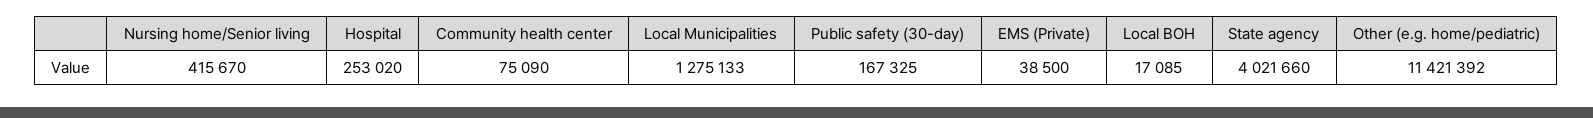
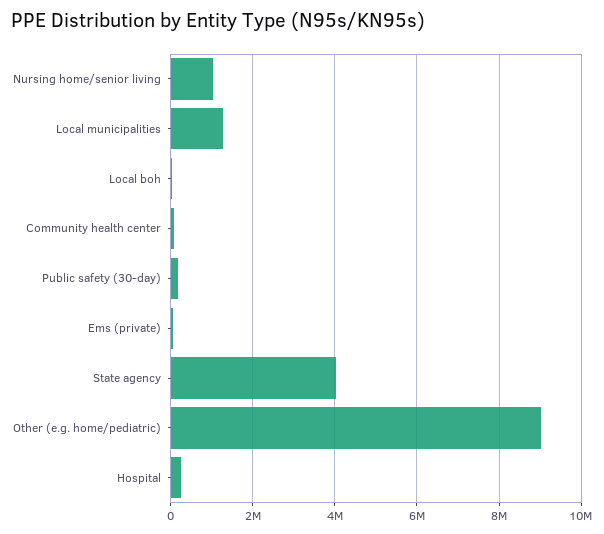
Nursing home/Senior living: 415670 -> 1000000
Other (e.g. home/pediatric): 11421392 -> 9000000

